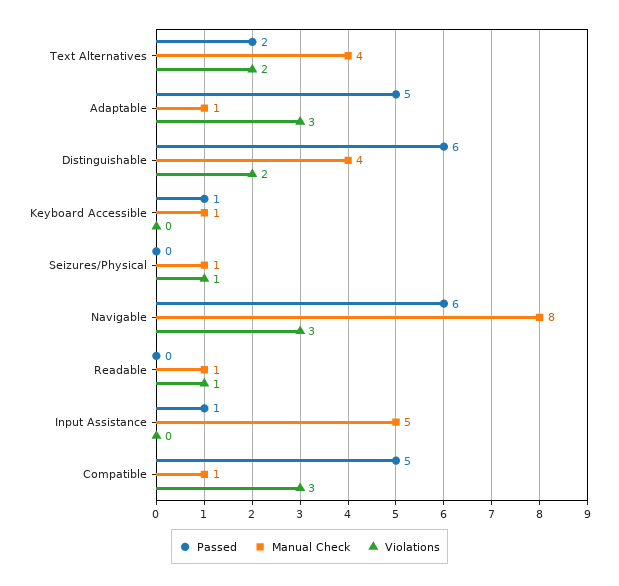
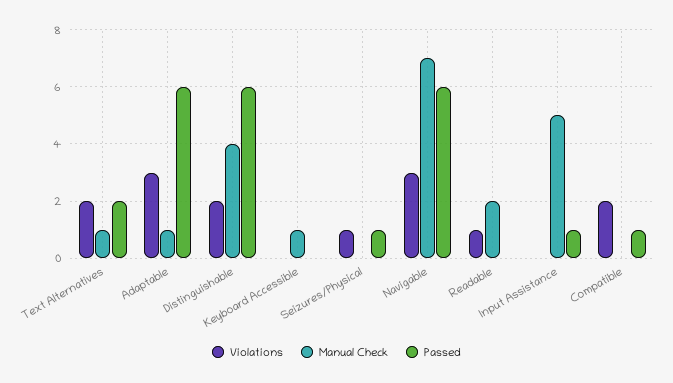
Manual Check, Text Alternatives: 4 -> 1
Passed, Adaptable: 5 -> 6
Passed, Keyboard Accessible: 1 -> 0
Passed, Seizures/Physical: 0 -> 1
Manual Check, Seizures/Physical: 1 -> 0
Manual Check, Navigable: 8 -> 7
Manual Check, Readable: 1 -> 2
Passed, Compatible: 5 -> 1
Manual Check, Compatible: 1 -> 0
Violations, Compatible: 3 -> 2

